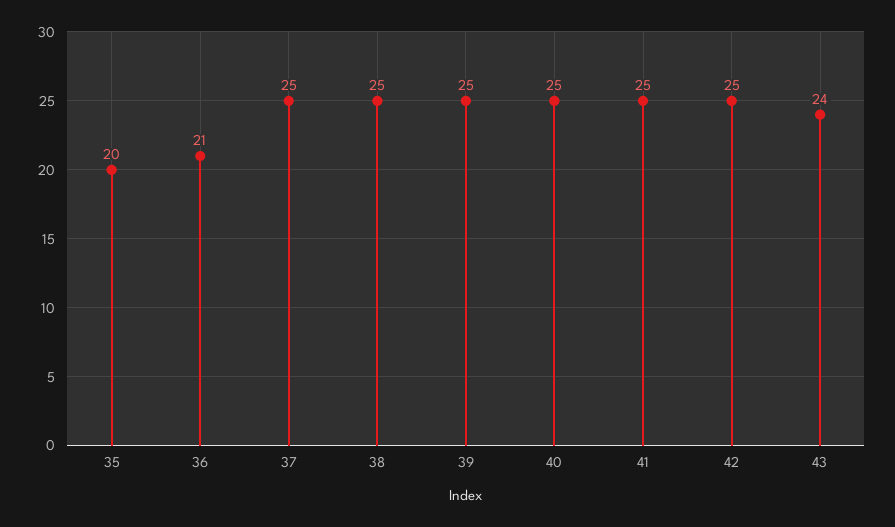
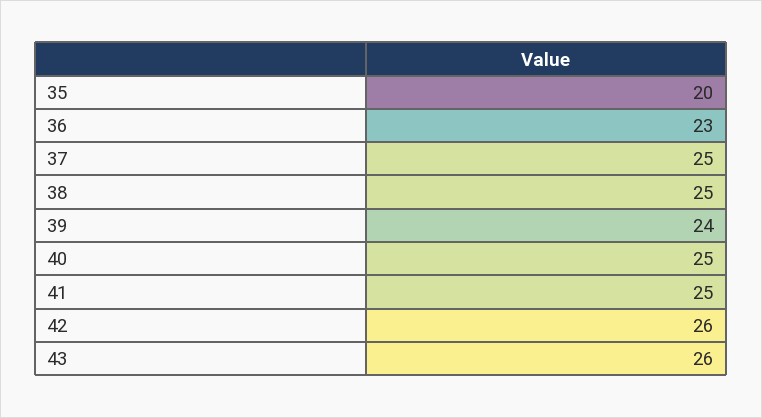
36: 21 -> 23
39: 25 -> 24
42: 25 -> 26
43: 24 -> 26

